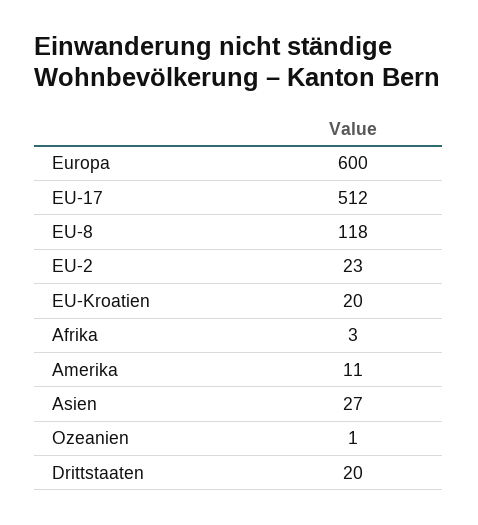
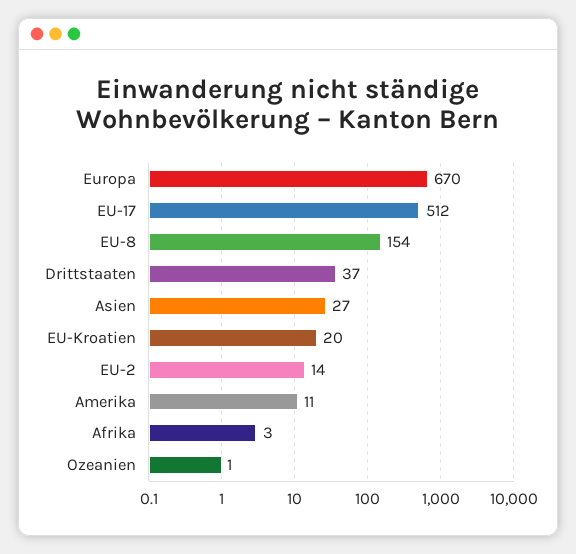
Europa: 600 -> 670
EU-8: 118 -> 154
EU-2: 23 -> 14
Drittstaaten: 20 -> 37

